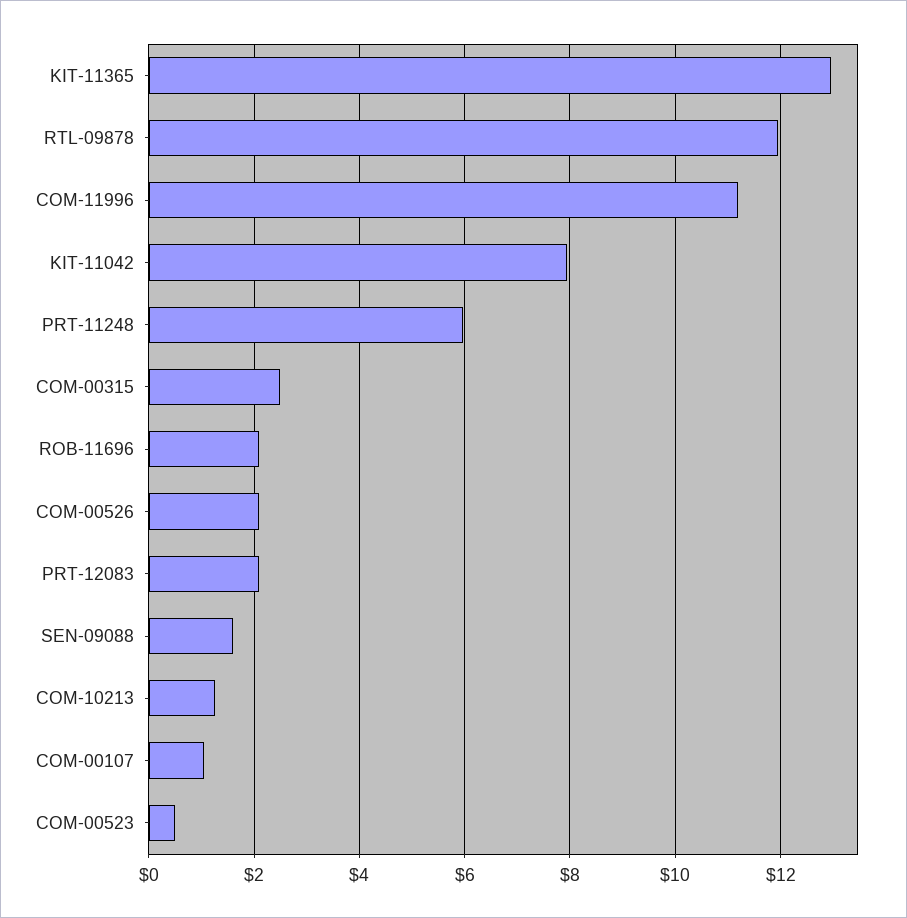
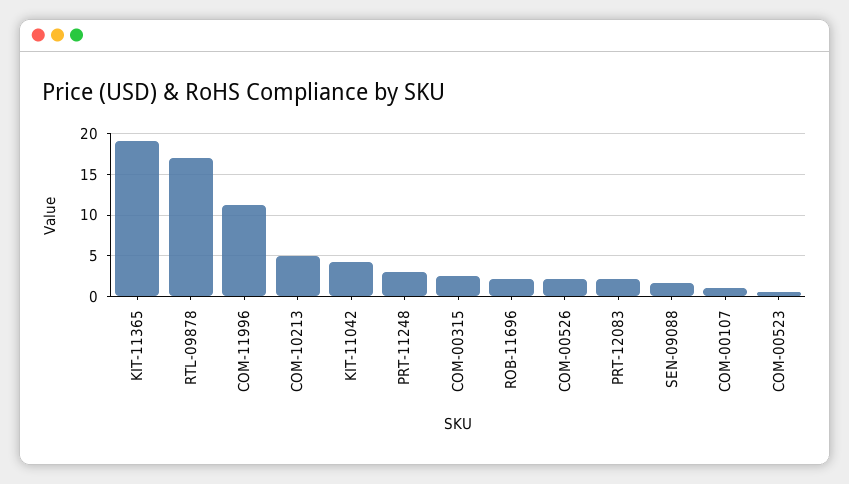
KIT-11365: 13 -> 19
RTL-09878: 12 -> 17
KIT-11042: 8 -> 4
PRT-11248: 6 -> 3
COM-10213: 1.2 -> 5

